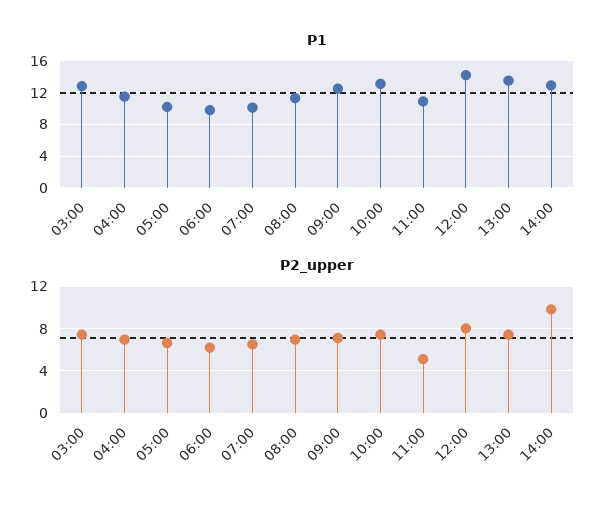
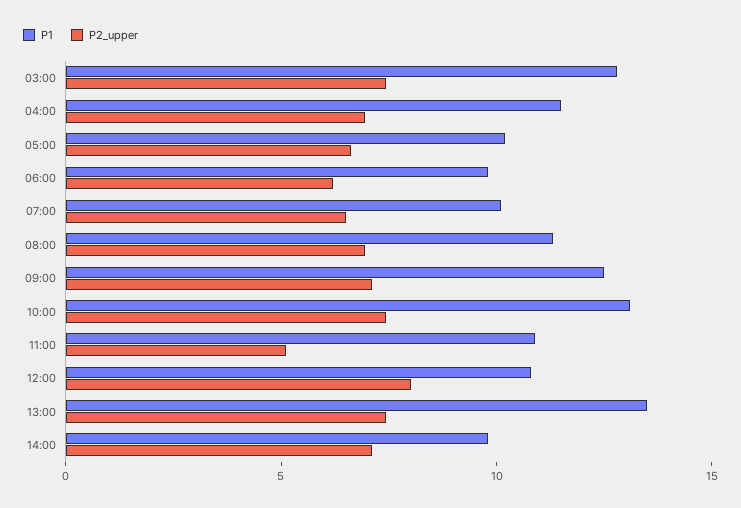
P1, 12:00: 14 -> 11
P1, 14:00: 13 -> 10
P2_upper, 14:00: 10 -> 7

